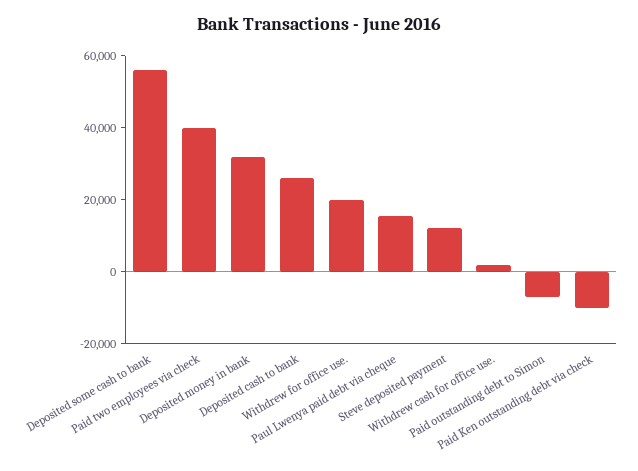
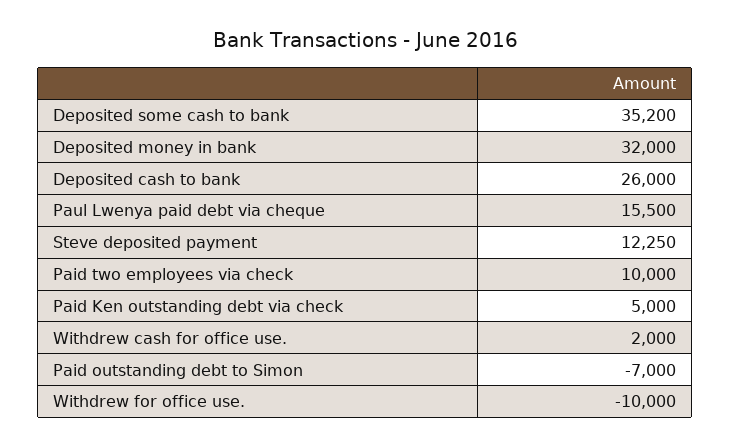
Deposited some cash to bank: 55000 -> 35200
Paid two employees via check: 40000 -> 10000
Withdrew for office use.: 20000 -> -10000
Paid Ken outstanding debt via check: -10000 -> 5000

